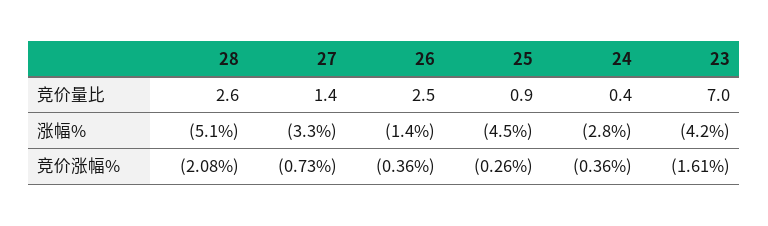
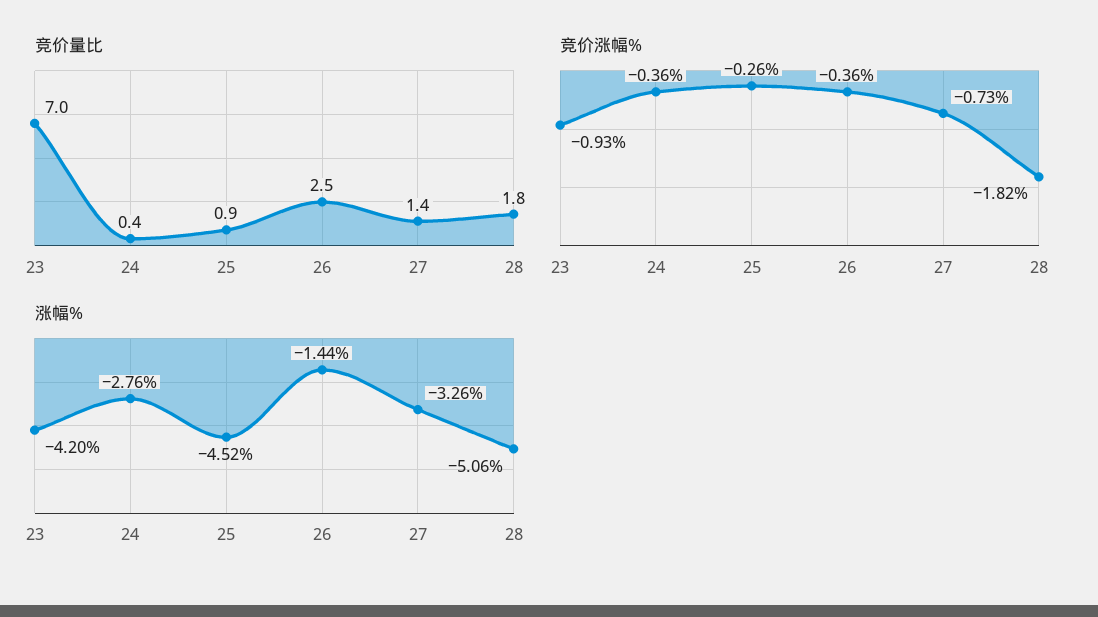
竞价量比, 28: 2.6 -> 1.8
竞价涨幅%, 28: -2.08 -> -1.82
竞价涨幅%, 23: -1.61 -> -0.93

